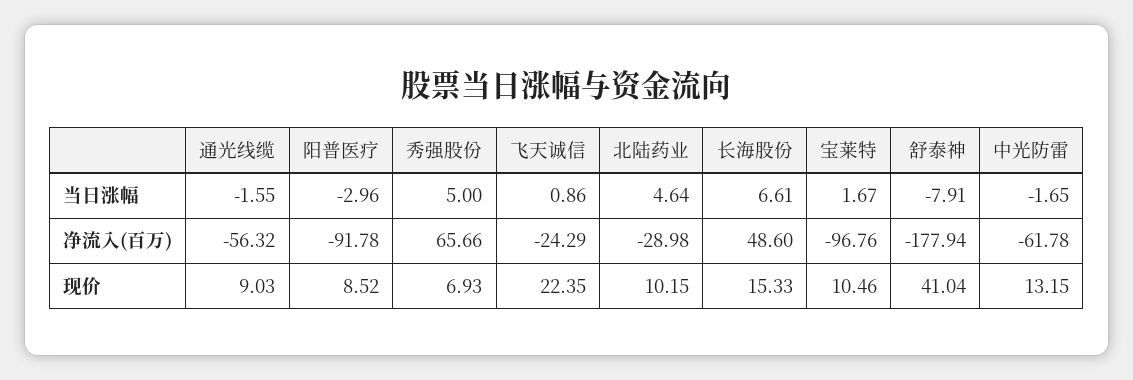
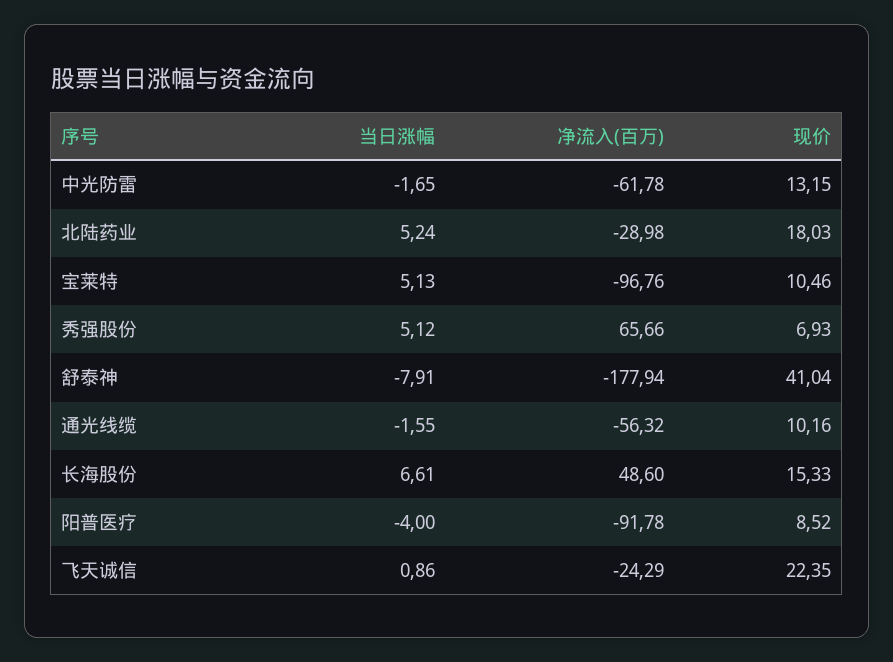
阳普医疗, 当日涨幅: -2.96 -> -4
秀强股份, 当日涨幅: 5 -> 5.12
北陆药业, 当日涨幅: 4.64 -> 5.24
宝莱特, 当日涨幅: 1.67 -> 5.13
通光线缆, 现价: 9.03 -> 10.16
北陆药业, 现价: 10.15 -> 18.03

